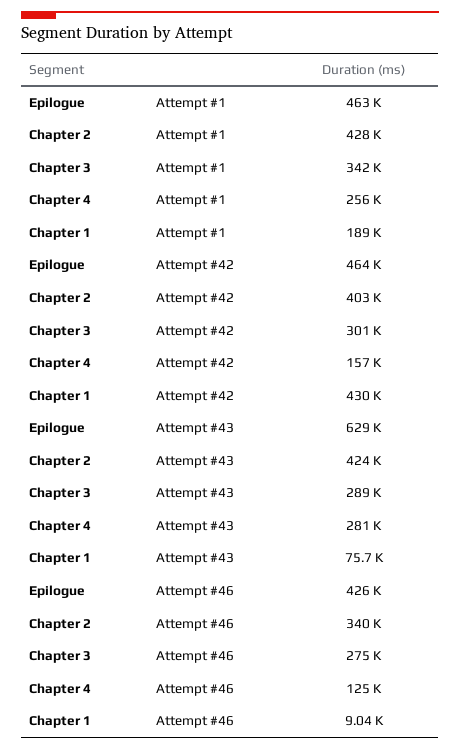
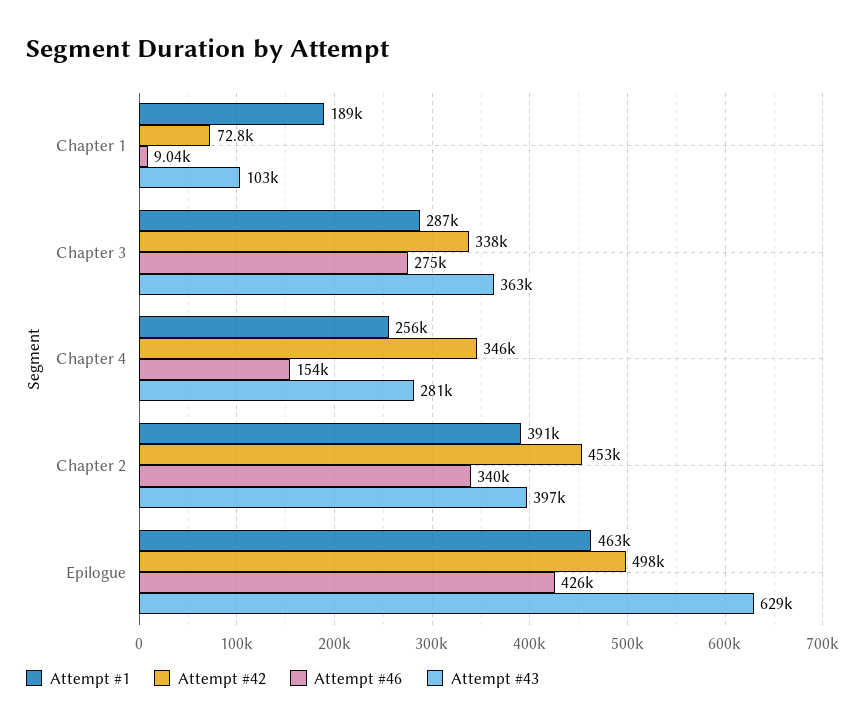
Attempt #1, Chapter 2: 428000 -> 391000
Attempt #1, Chapter 3: 342000 -> 287000
Attempt #42, Epilogue: 464000 -> 498000
Attempt #42, Chapter 2: 403000 -> 453000
Attempt #42, Chapter 3: 301000 -> 338000
Attempt #42, Chapter 4: 157000 -> 346000
Attempt #42, Chapter 1: 430000 -> 72800
Attempt #43, Chapter 2: 424000 -> 397000
Attempt #43, Chapter 3: 289000 -> 363000
Attempt #43, Chapter 1: 75700 -> 103000
Attempt #46, Chapter 4: 125000 -> 154000

